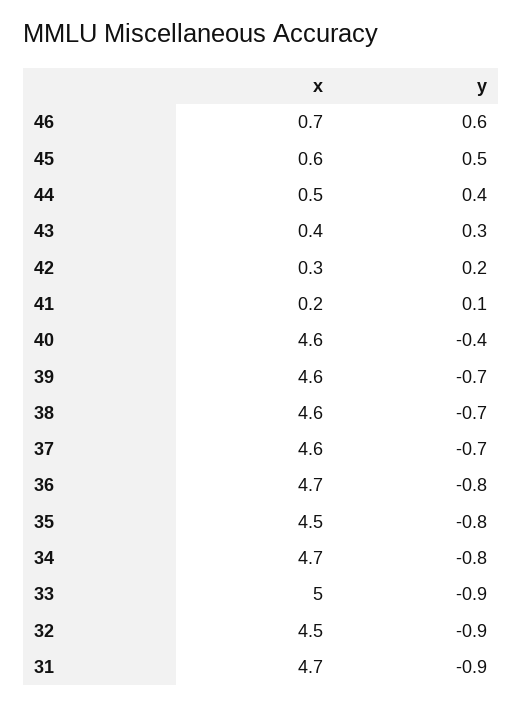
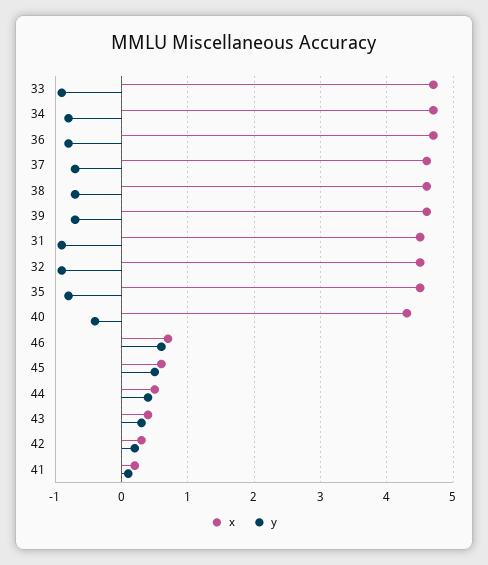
x, 40: 4.6 -> 4.3
x, 33: 5 -> 4.7
x, 31: 4.7 -> 4.5

